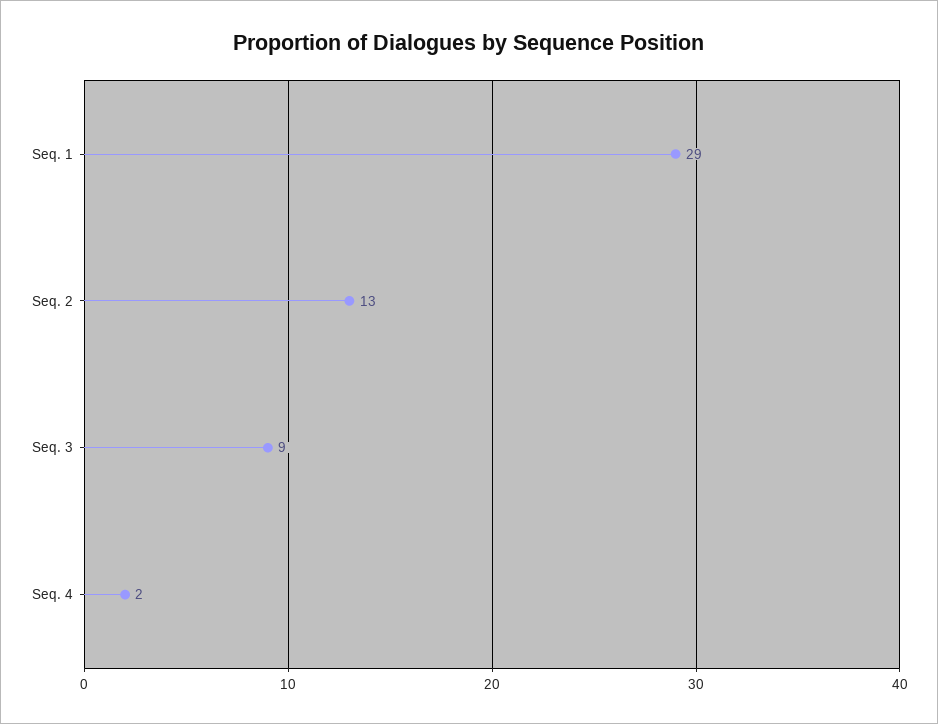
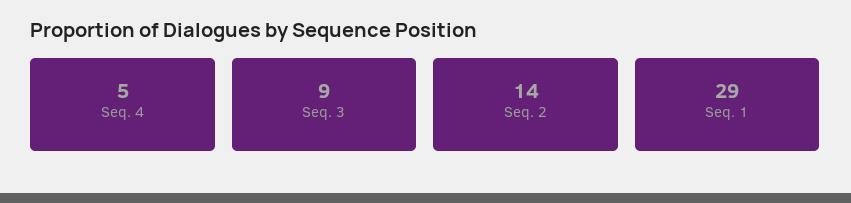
Seq. 2: 13 -> 14
Seq. 4: 2 -> 5

